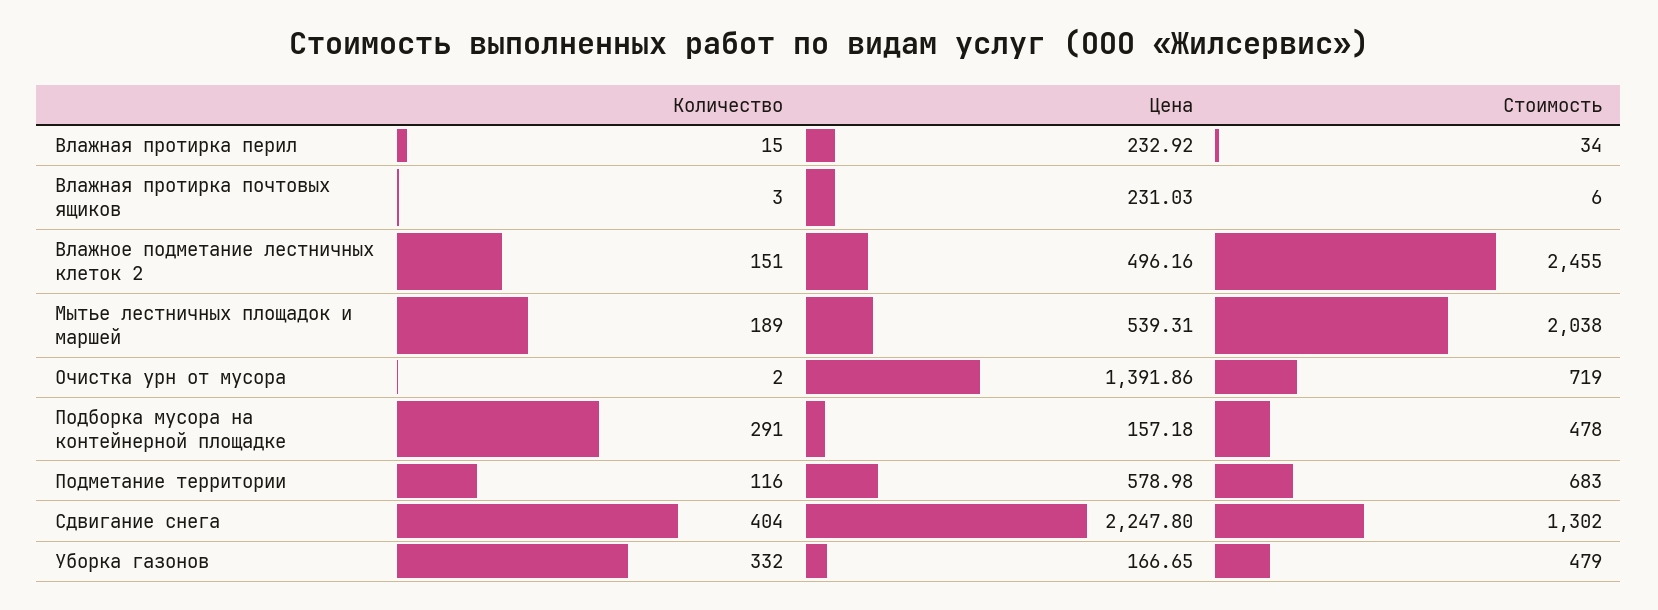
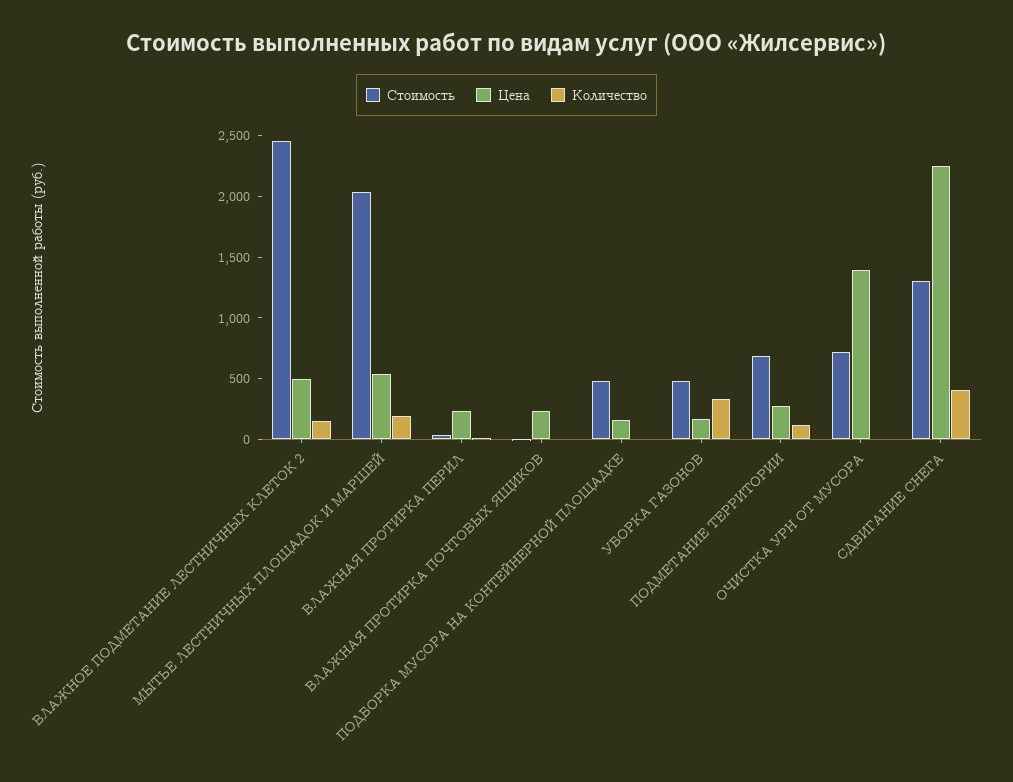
Количество, Подборка мусора на контейнерной площадке: 291 -> 0
Цена, Подметание территории: 578.98 -> 300

